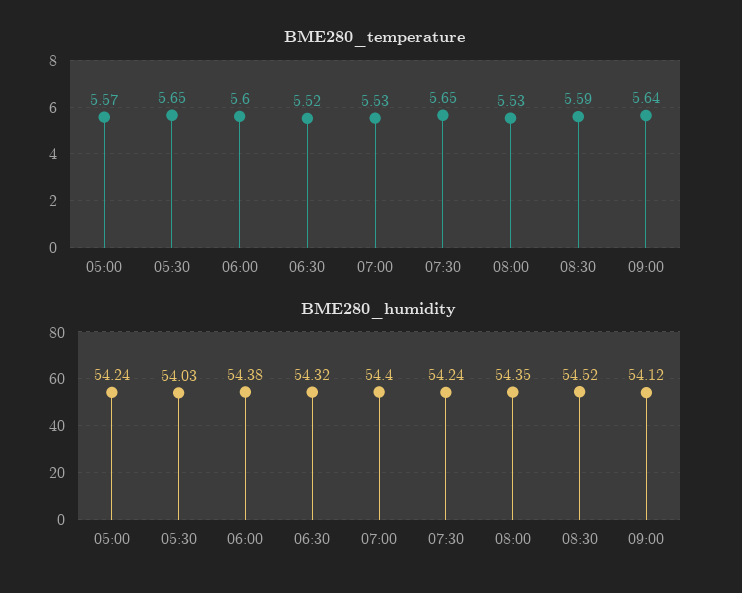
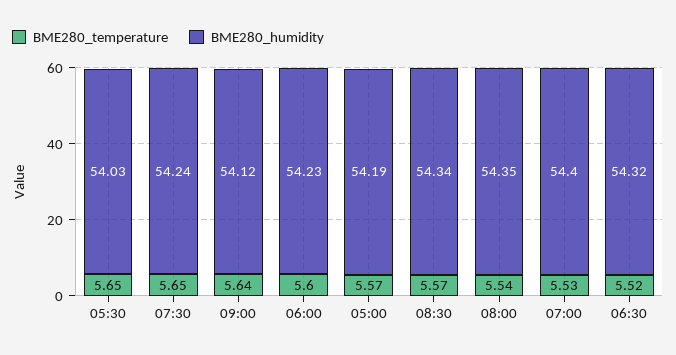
BME280_temperature, 08:00: 5.53 -> 5.54
BME280_temperature, 08:30: 5.59 -> 5.57
BME280_humidity, 05:00: 54.24 -> 54.19
BME280_humidity, 06:00: 54.38 -> 54.23
BME280_humidity, 08:30: 54.52 -> 54.34

